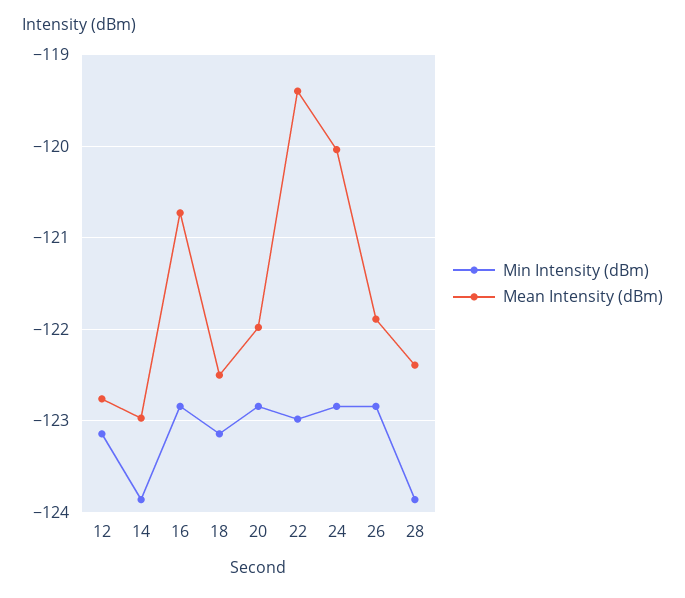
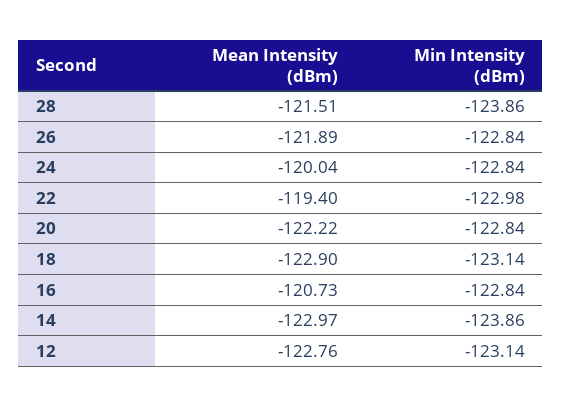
Mean Intensity (dBm), 18: -122.5 -> -122.9
Mean Intensity (dBm), 20: -122 -> -122.22
Mean Intensity (dBm), 28: -122.4 -> -121.51

